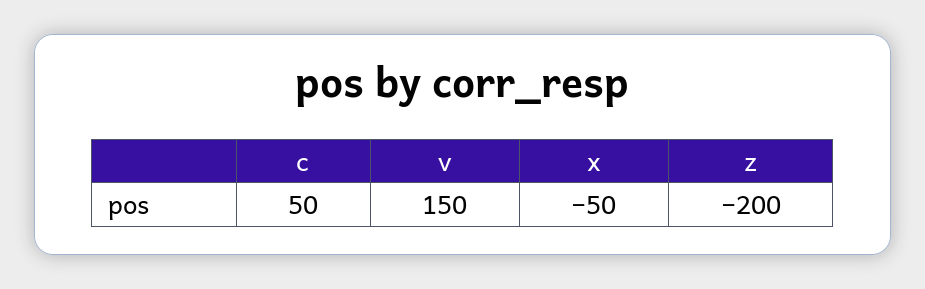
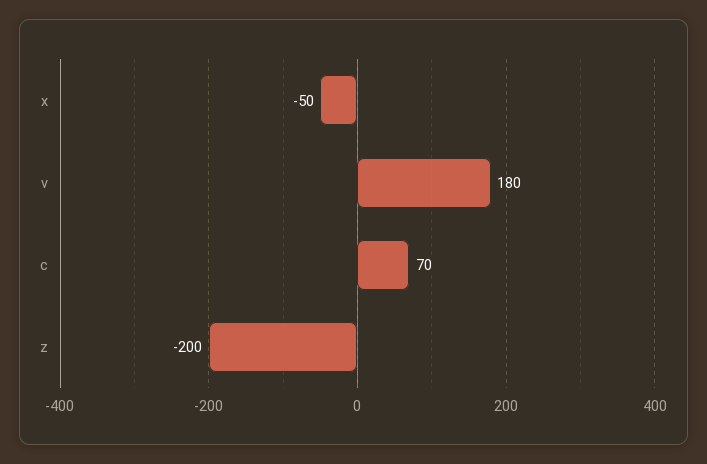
c: 50 -> 70
v: 150 -> 180

